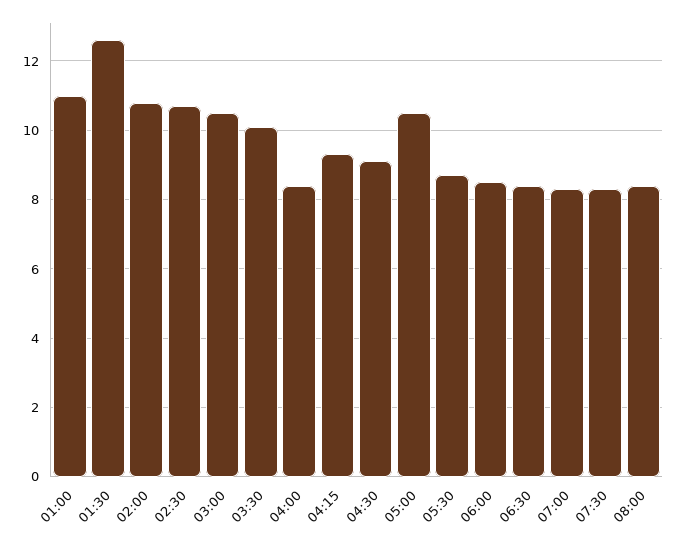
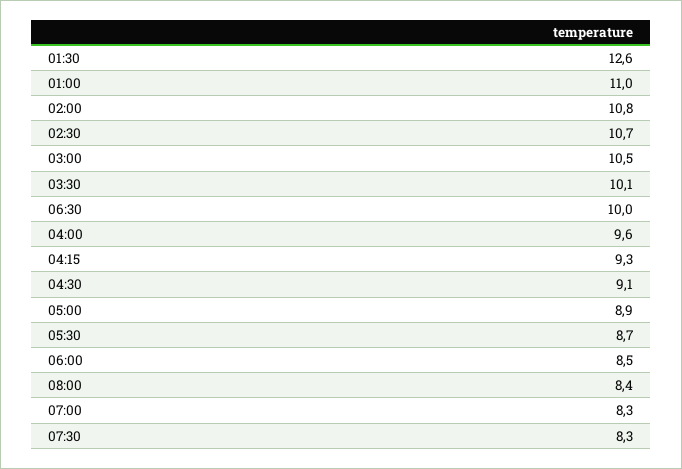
04:00: 8.5 -> 9.6
05:00: 10.5 -> 8.9
06:30: 8.5 -> 10

